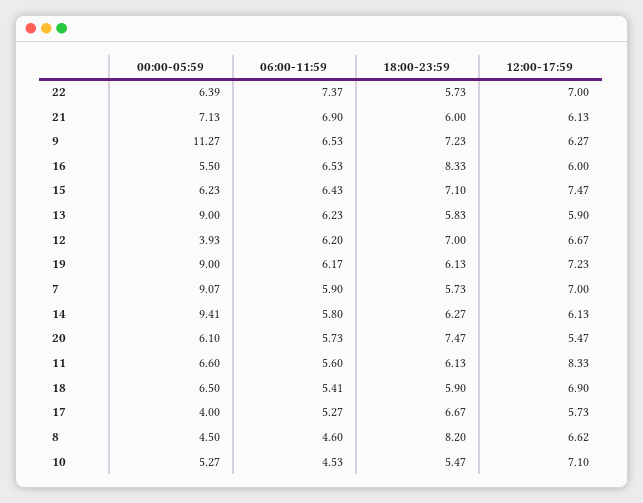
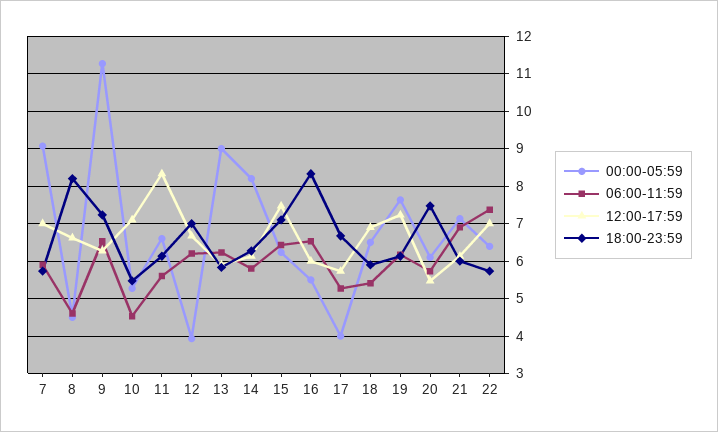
00:00-05:59, 19: 9 -> 7.6
00:00-05:59, 14: 9.41 -> 8.2

